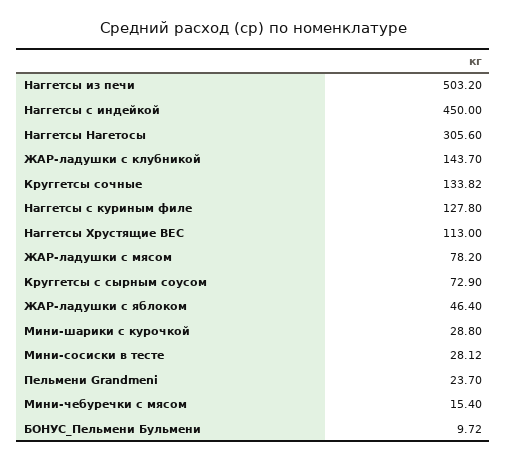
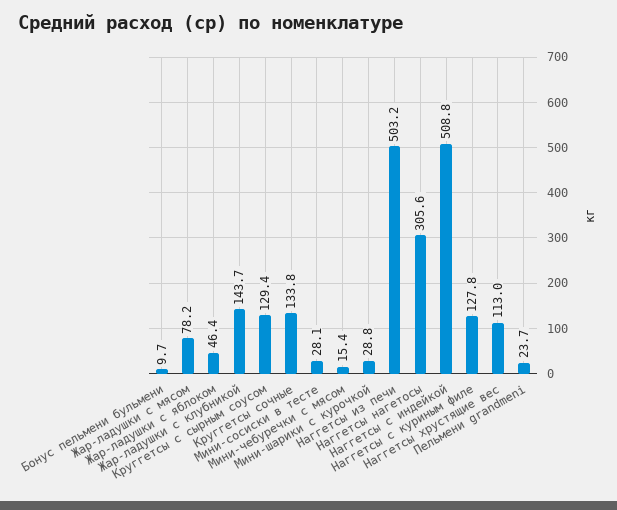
Наггетсы с индейкой: 450 -> 508.8
Круггетсы с сырным соусом: 72.9 -> 129.4

